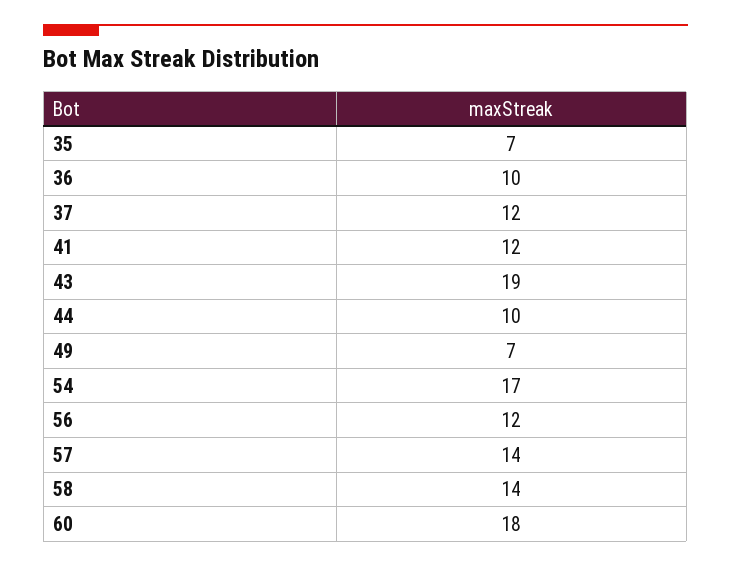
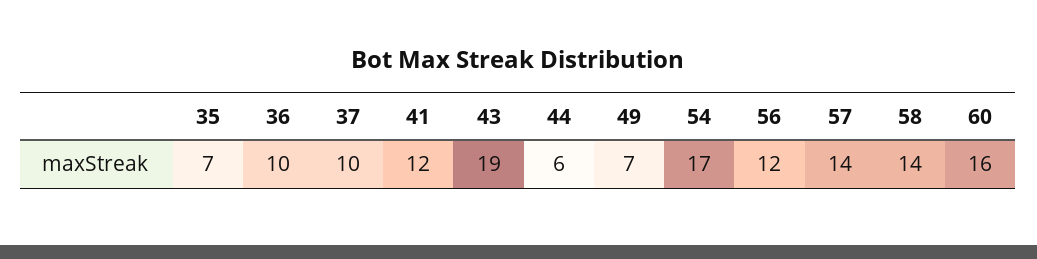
37: 12 -> 10
44: 10 -> 6
60: 18 -> 16

